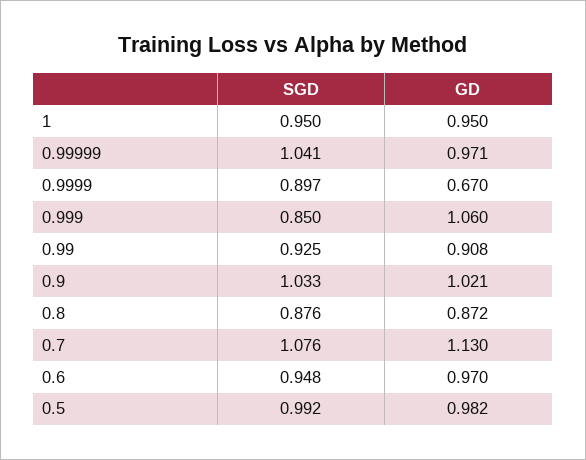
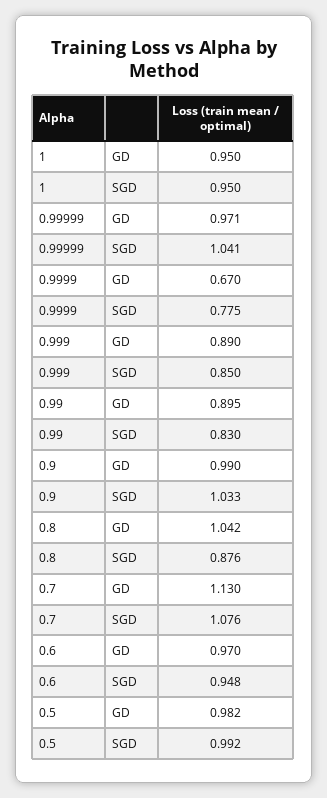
SGD, 0.9999: 0.897 -> 0.775
GD, 0.999: 1.06 -> 0.89
SGD, 0.99: 0.925 -> 0.83
GD, 0.99: 0.908 -> 0.895
GD, 0.9: 1.021 -> 0.99
GD, 0.8: 0.872 -> 1.042

